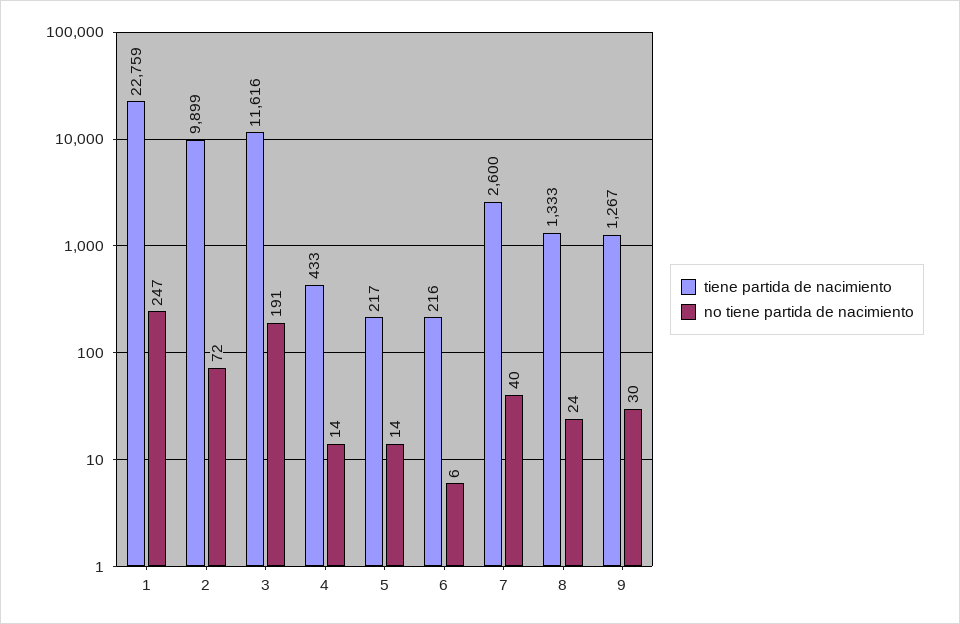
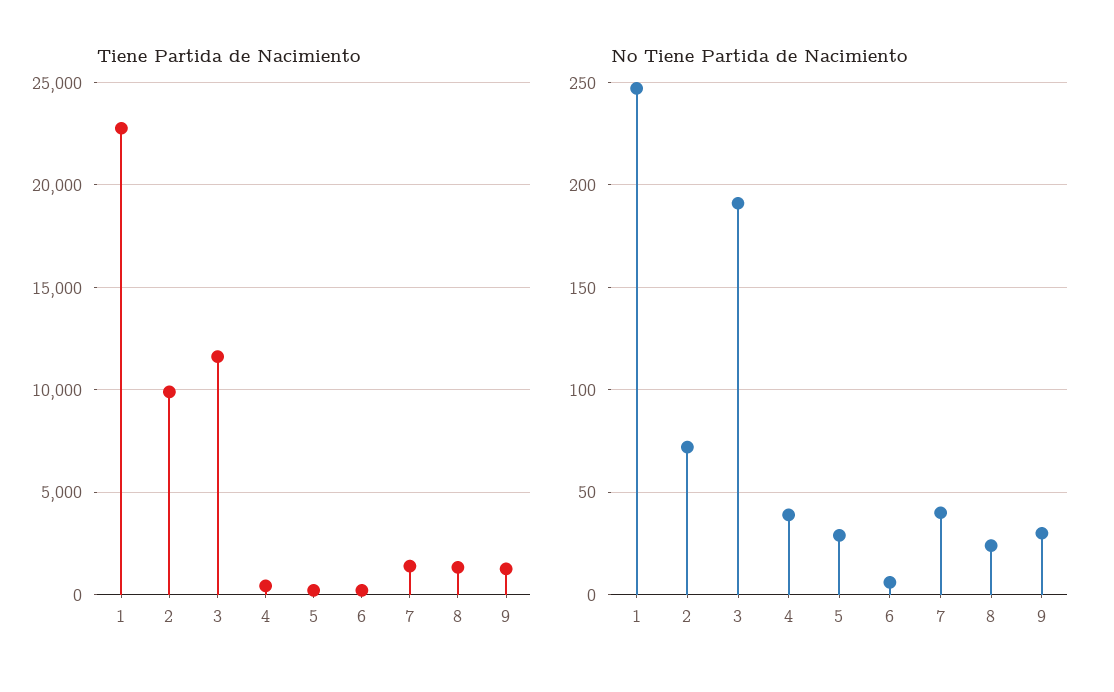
no tiene partida de nacimiento, 4: 14 -> 40
no tiene partida de nacimiento, 5: 14 -> 30
tiene partida de nacimiento, 7: 2600 -> 1500

